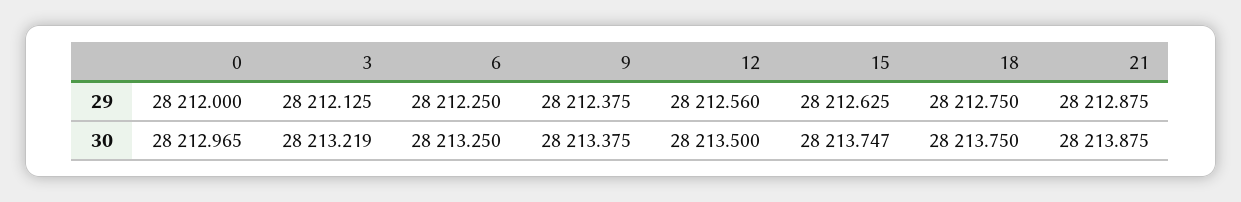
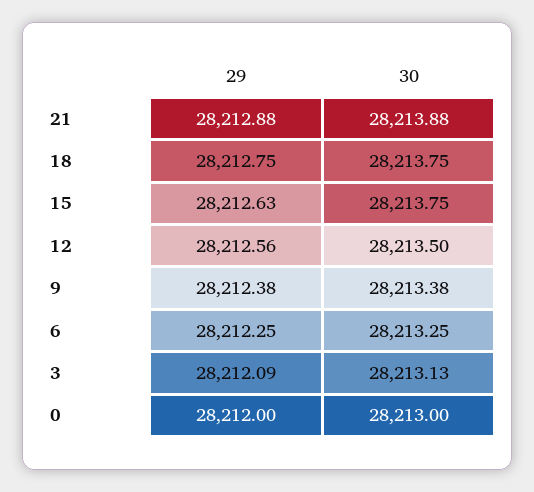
3, 29: 28212.125 -> 28212.09
0, 30: 28212.965 -> 28213
3, 30: 28213.219 -> 28213.13

